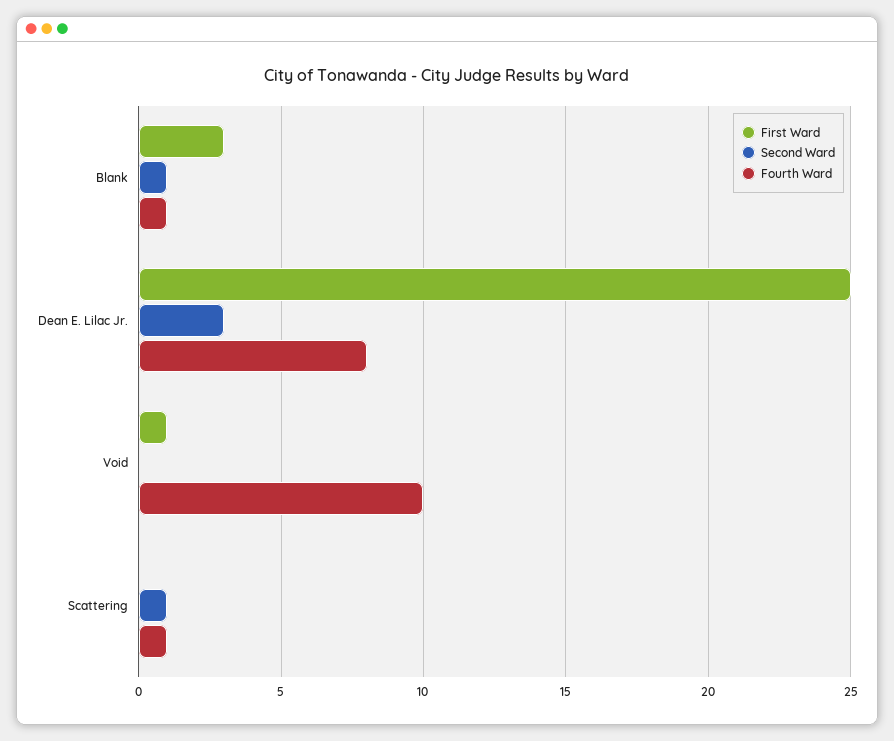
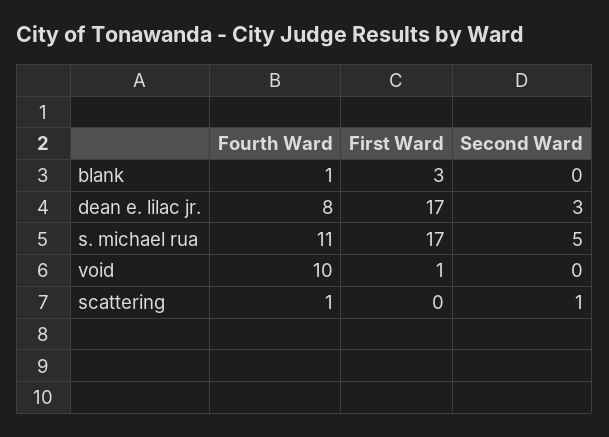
Second Ward, Blank: 1 -> 0
First Ward, Dean E. Lilac Jr.: 25 -> 17
Fourth Ward, s. michael rua: none -> 11
First Ward, s. michael rua: none -> 17
Second Ward, s. michael rua: none -> 5

